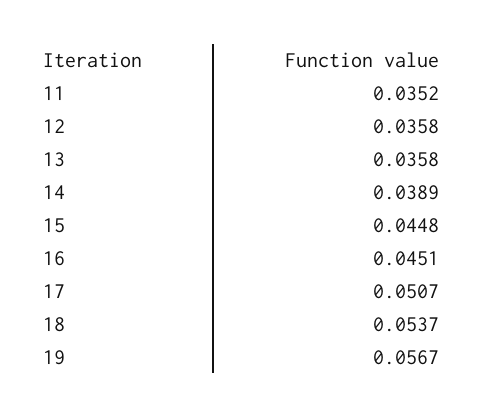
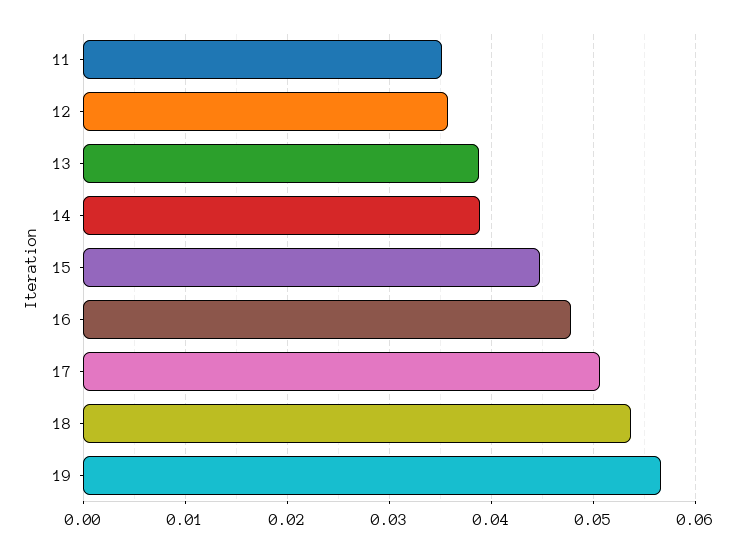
13: 0.0358 -> 0.039
16: 0.0451 -> 0.048

